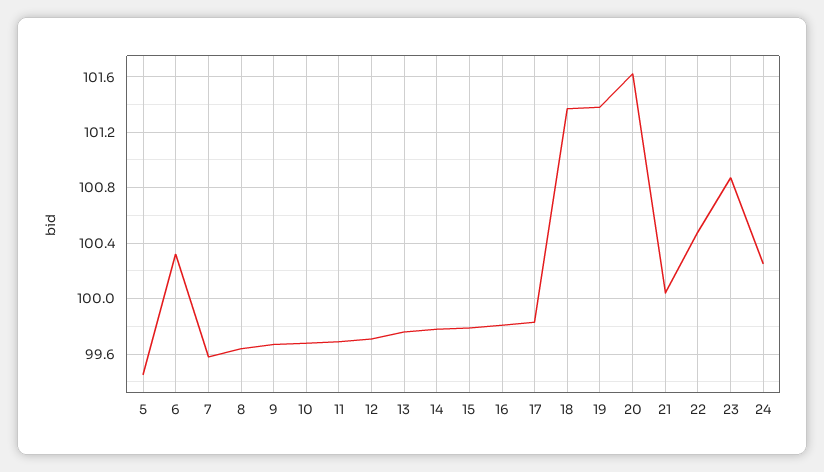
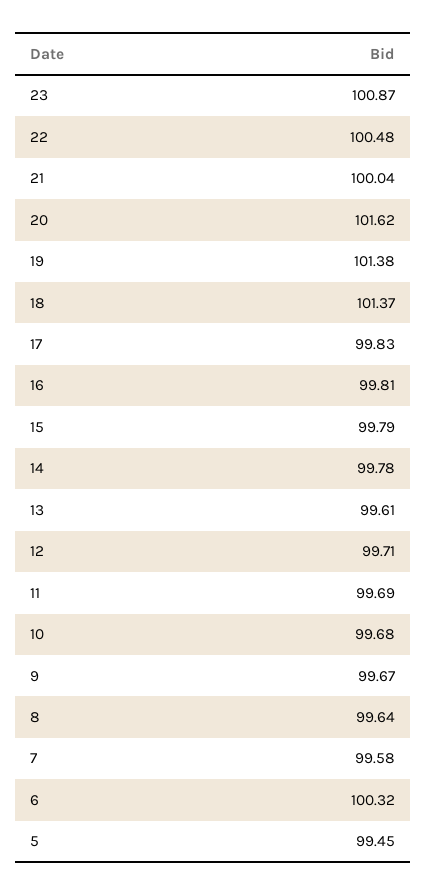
13: 99.75 -> 99.61
24: 100.25 -> none

